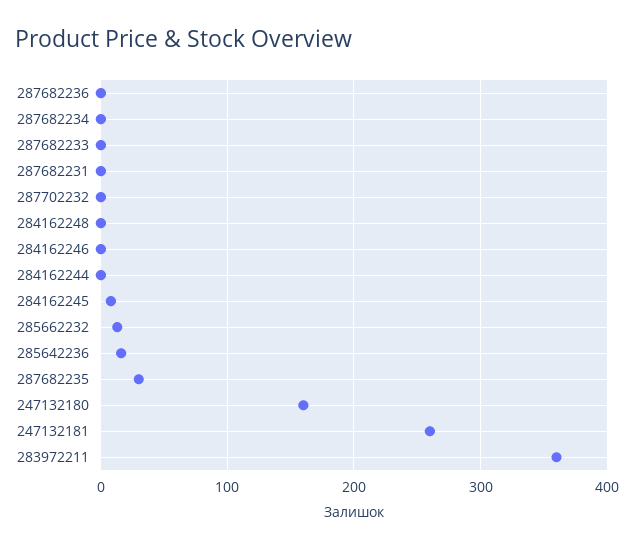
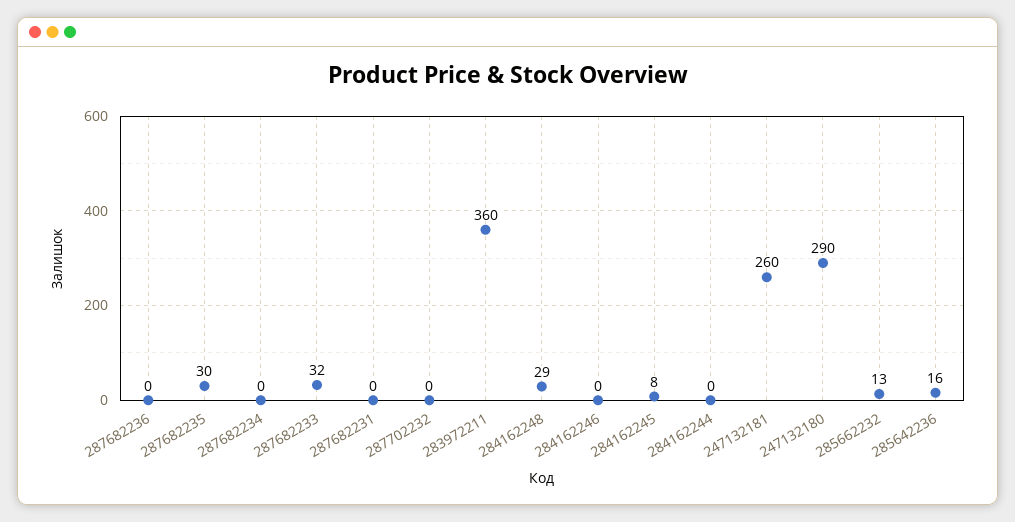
287682233: 0 -> 32
284162248: 0 -> 29
247132180: 160 -> 290

